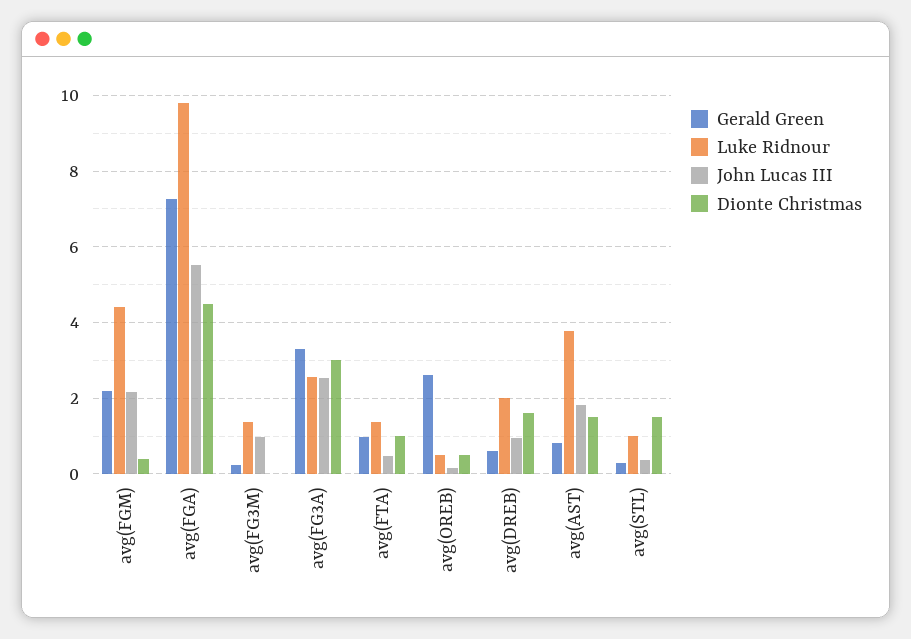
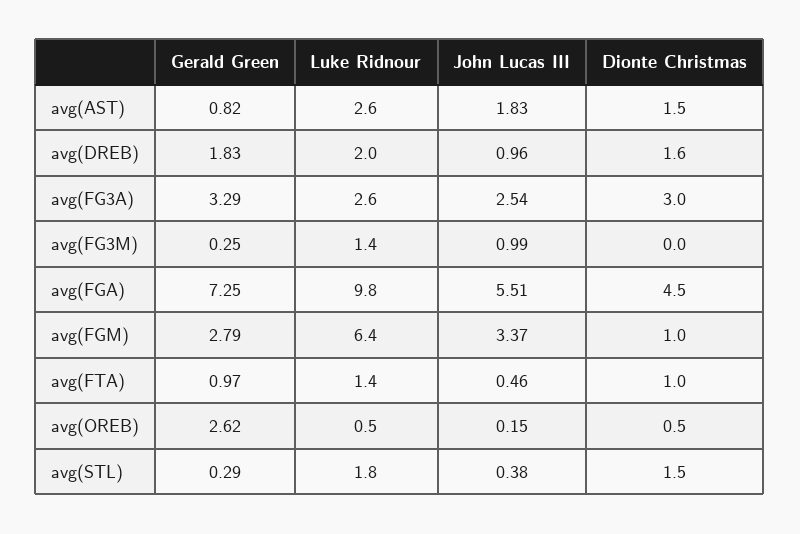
Gerald Green, avg(FGM): 2.2 -> 2.79
Luke Ridnour, avg(FGM): 4.4 -> 6.4
John Lucas III, avg(FGM): 2.2 -> 3.37
Dionte Christmas, avg(FGM): 0.4 -> 1
Gerald Green, avg(DREB): 0.6 -> 1.83
Luke Ridnour, avg(AST): 3.8 -> 2.6
Luke Ridnour, avg(STL): 1 -> 1.8

